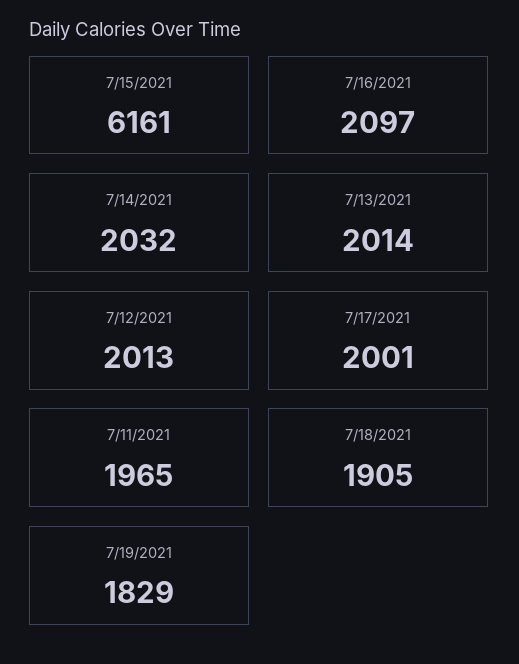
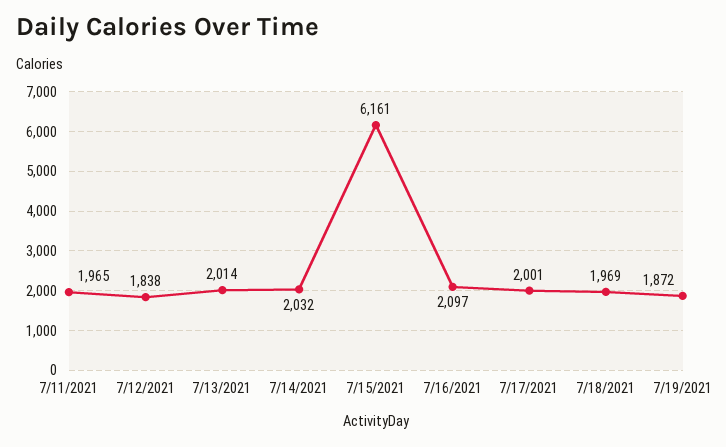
7/12/2021: 2013 -> 1838
7/18/2021: 1905 -> 1969
7/19/2021: 1829 -> 1872

